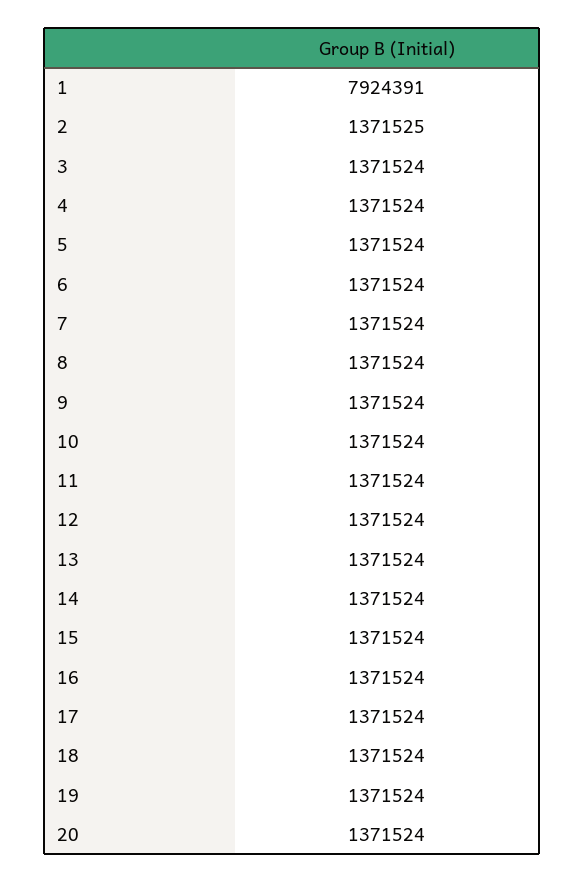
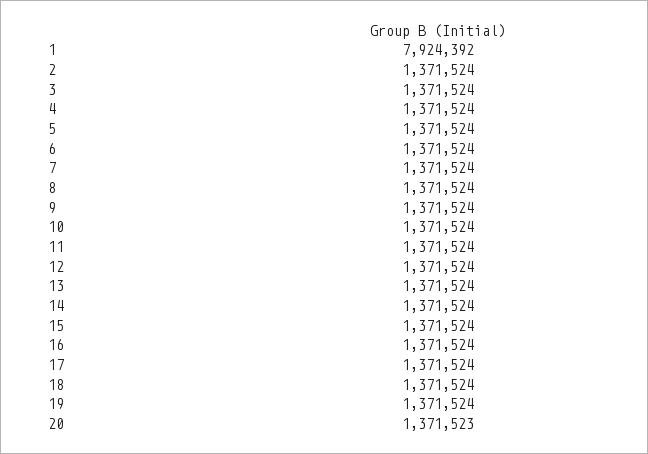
1: 7924391 -> 7924392
2: 1371525 -> 1371524
20: 1371524 -> 1371523

